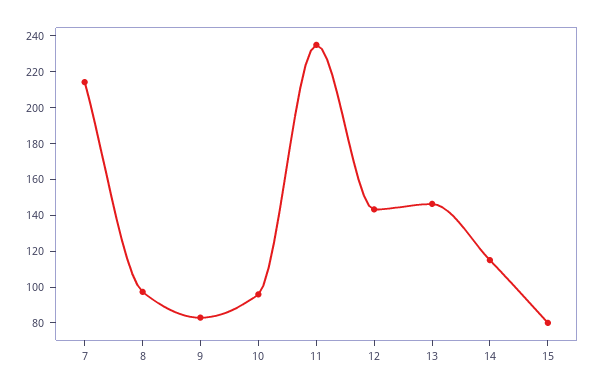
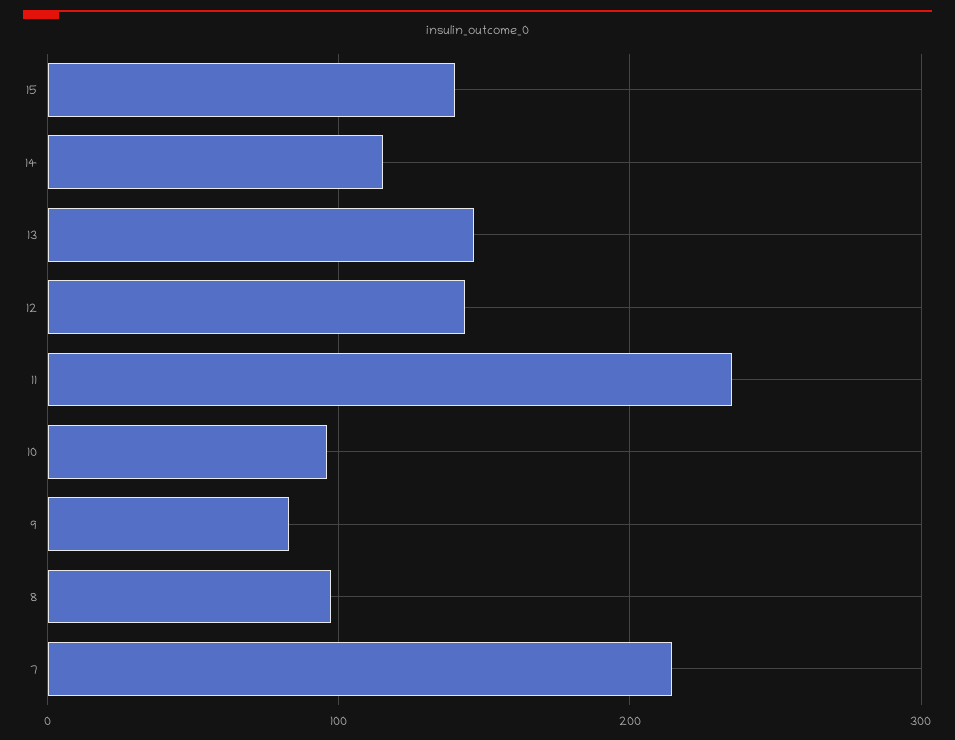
15: 80 -> 140

